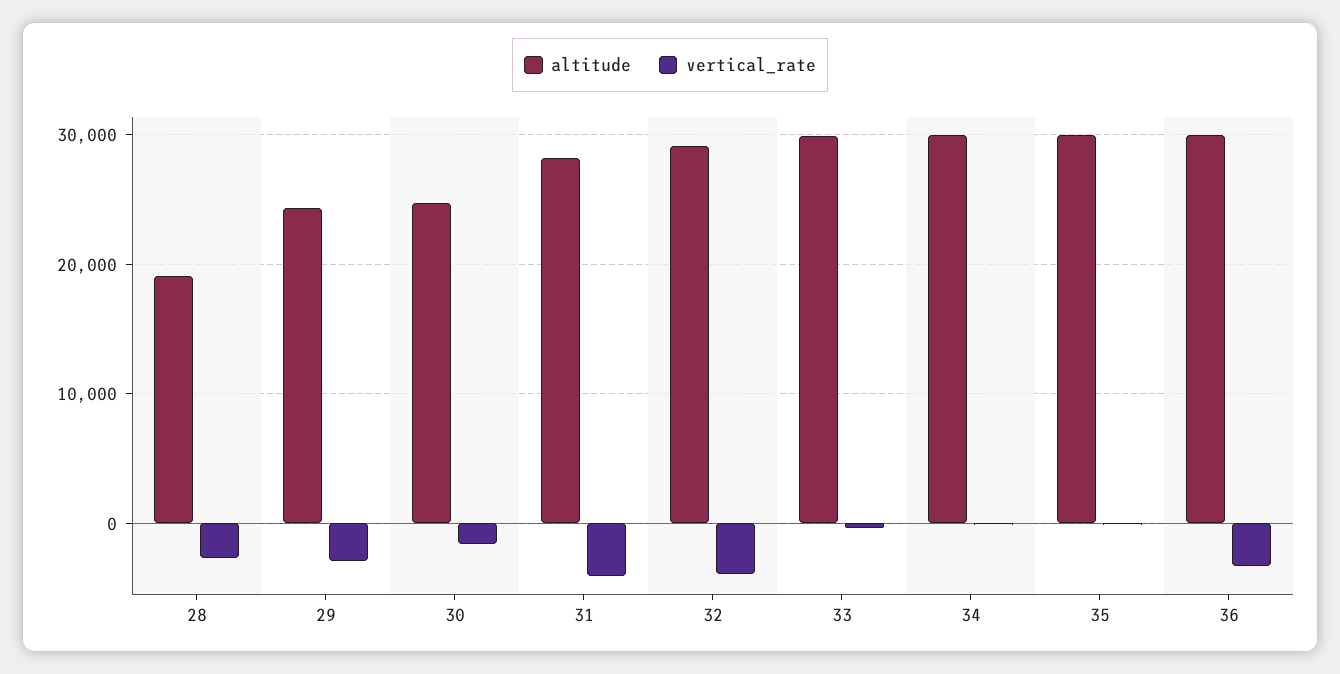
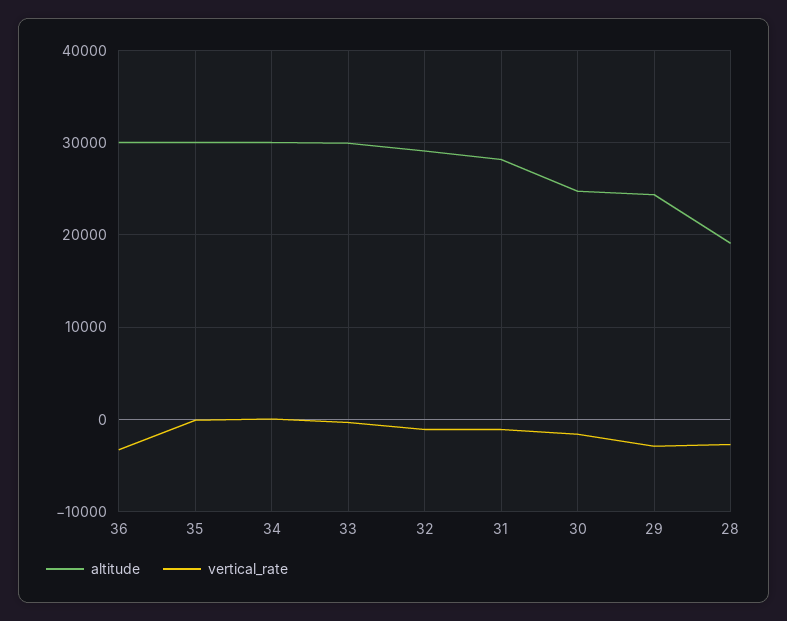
vertical_rate, 31: -4000 -> -1000
vertical_rate, 32: -4000 -> -1000

